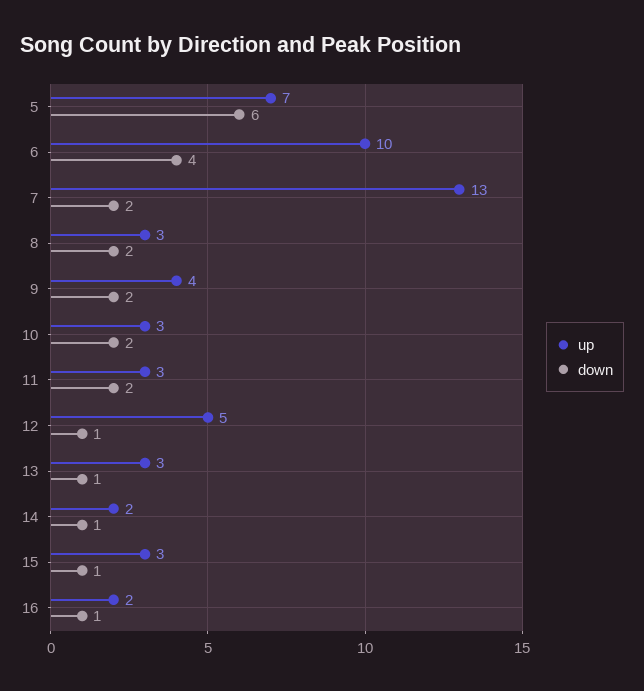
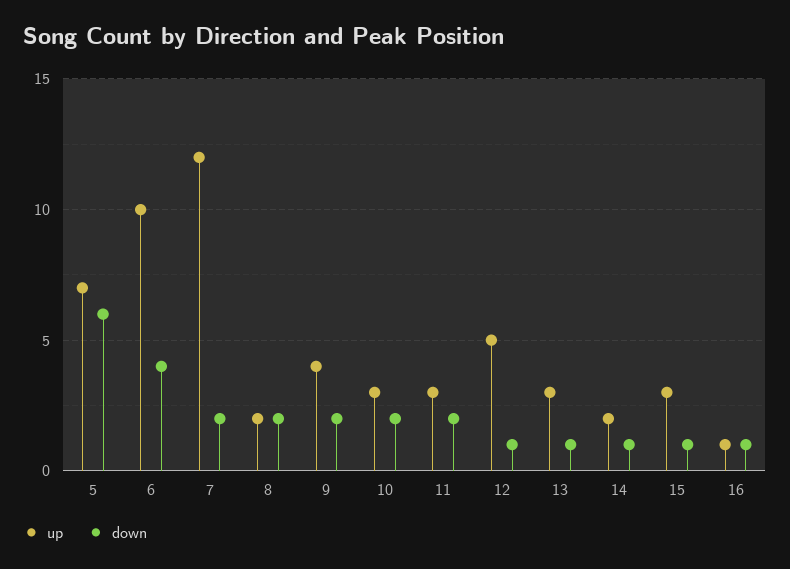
up, 7: 13 -> 12
up, 8: 3 -> 2
up, 16: 2 -> 1

